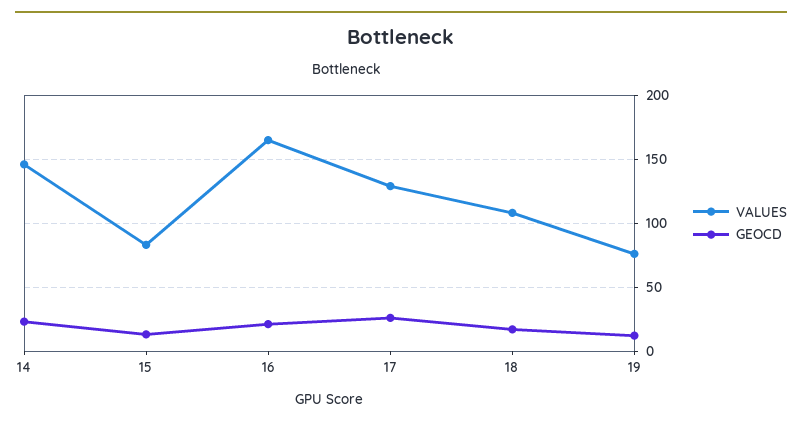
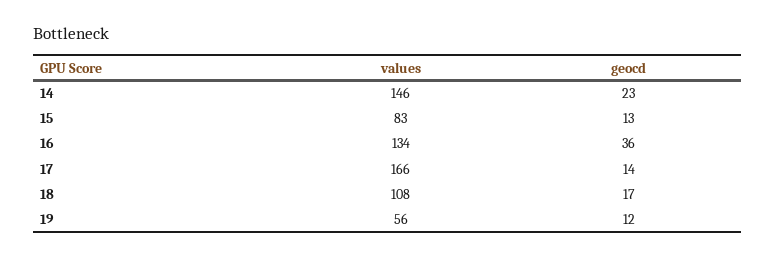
VALUES, 16: 165 -> 134
GEOCD, 16: 20 -> 36
VALUES, 17: 130 -> 166
GEOCD, 17: 25 -> 14
VALUES, 19: 75 -> 56

